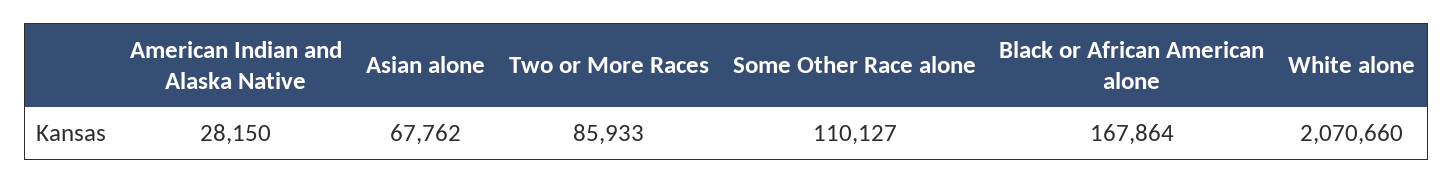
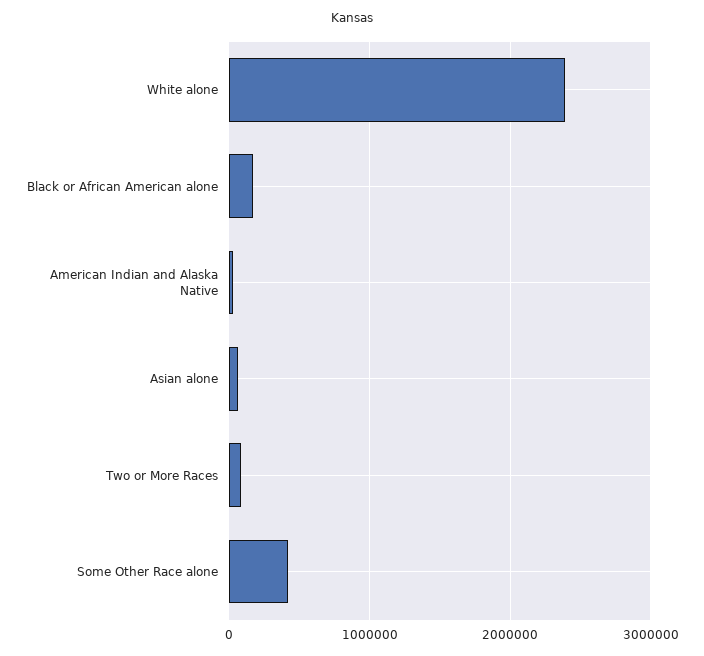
Some Other Race alone: 110127 -> 400000
White alone: 2070660 -> 2400000

